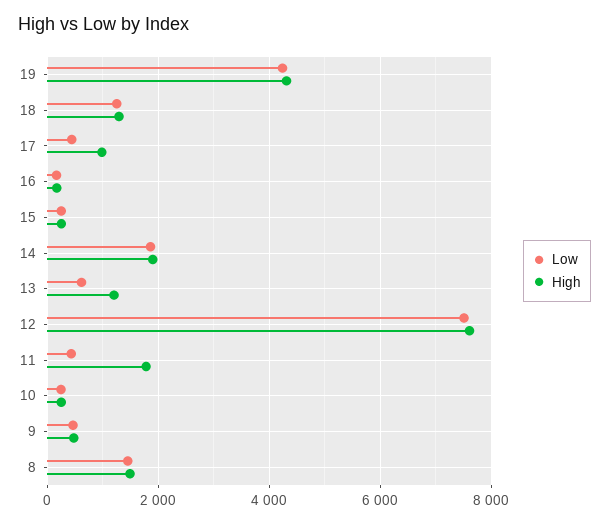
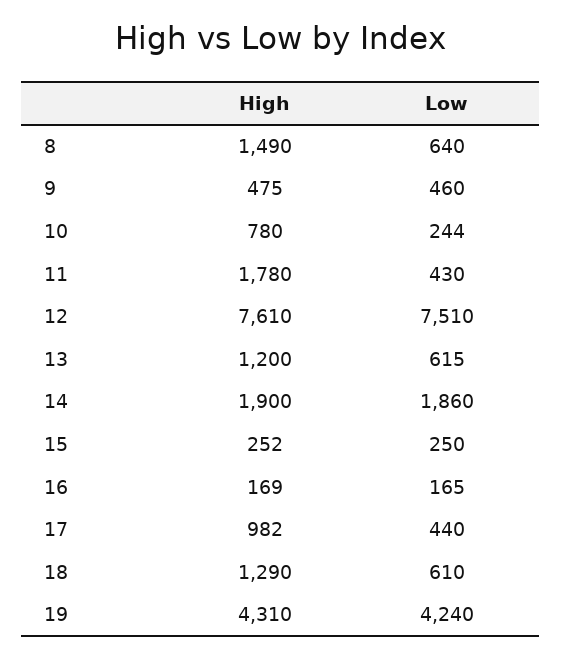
Low, 18: 1200 -> 610
High, 10: 200 -> 780
Low, 8: 1400 -> 640

